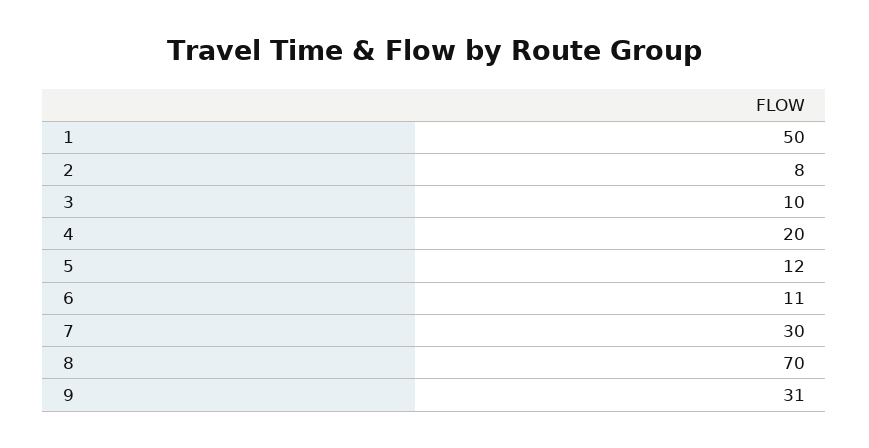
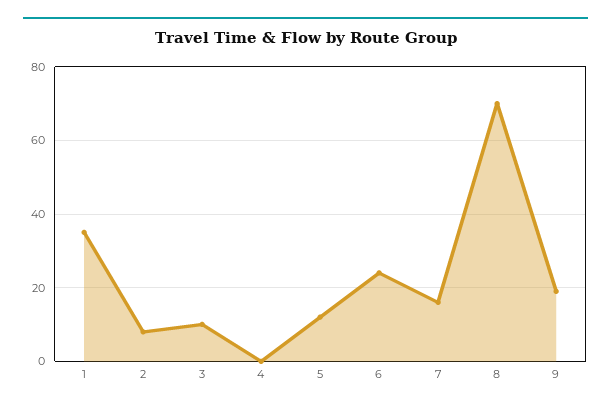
1: 50 -> 35
4: 20 -> 0
6: 11 -> 25
7: 30 -> 15
9: 31 -> 20

